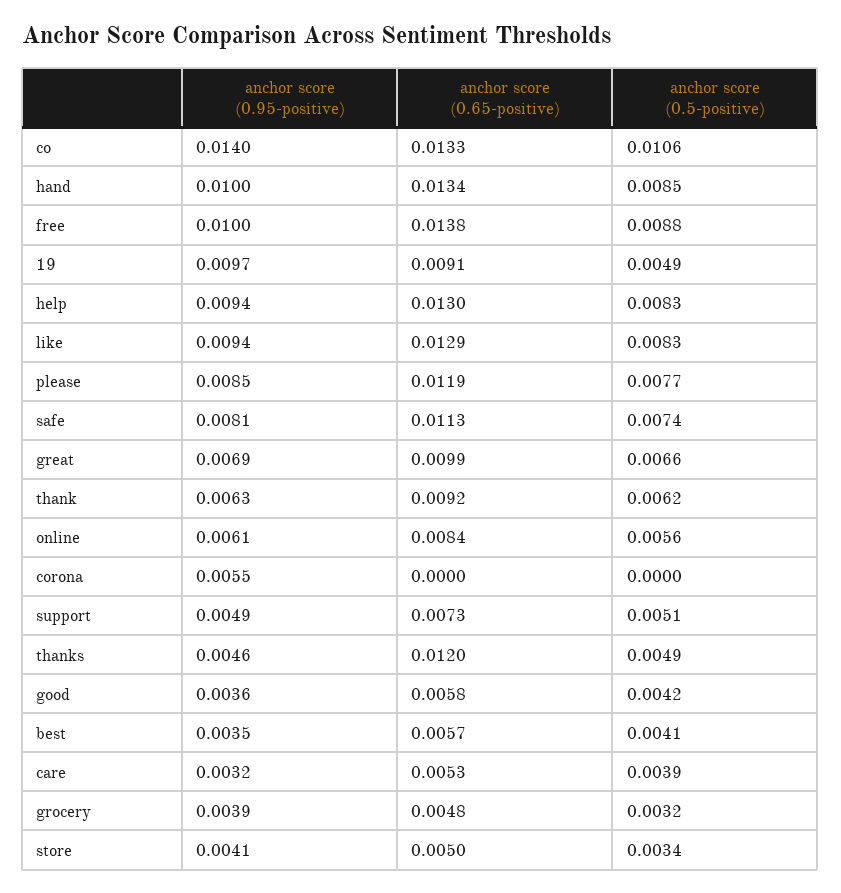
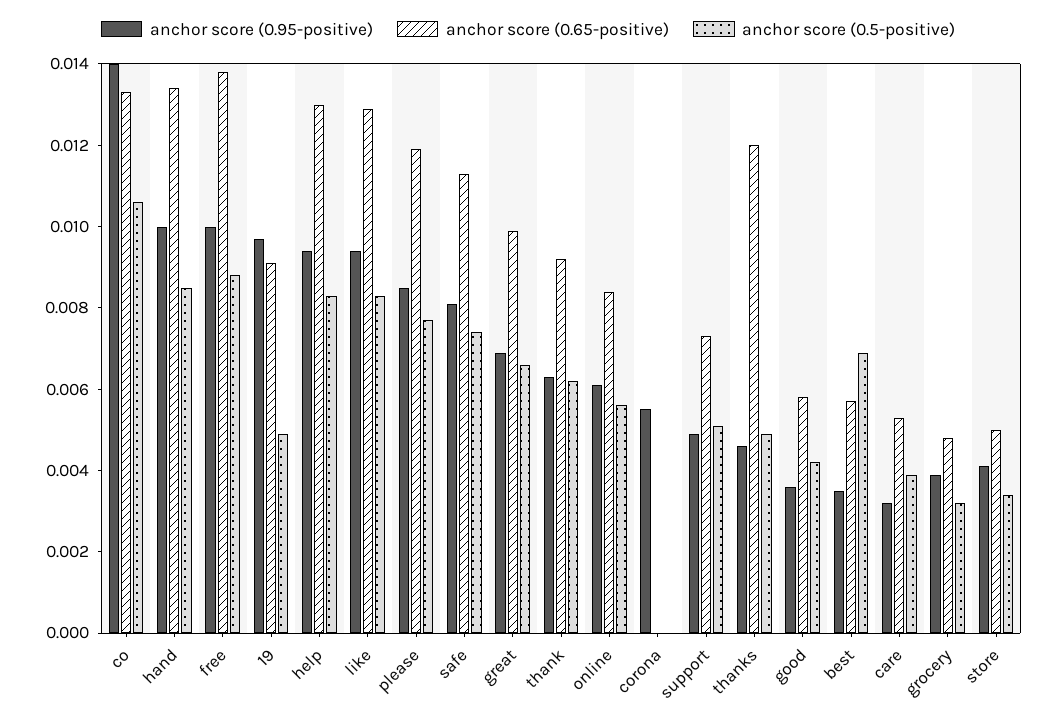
anchor score (0.5-positive), best: 0.0041 -> 0.007

